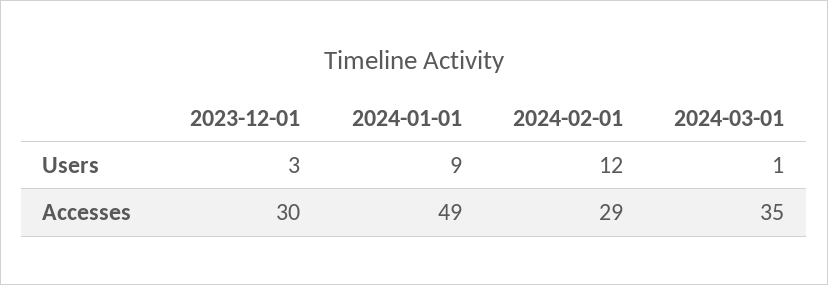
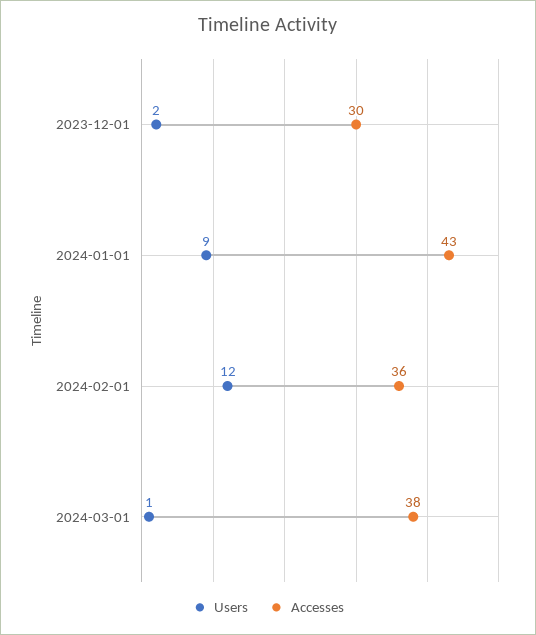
Users, 2023-12-01: 3 -> 2
Accesses, 2024-01-01: 49 -> 43
Accesses, 2024-02-01: 29 -> 36
Accesses, 2024-03-01: 35 -> 38

